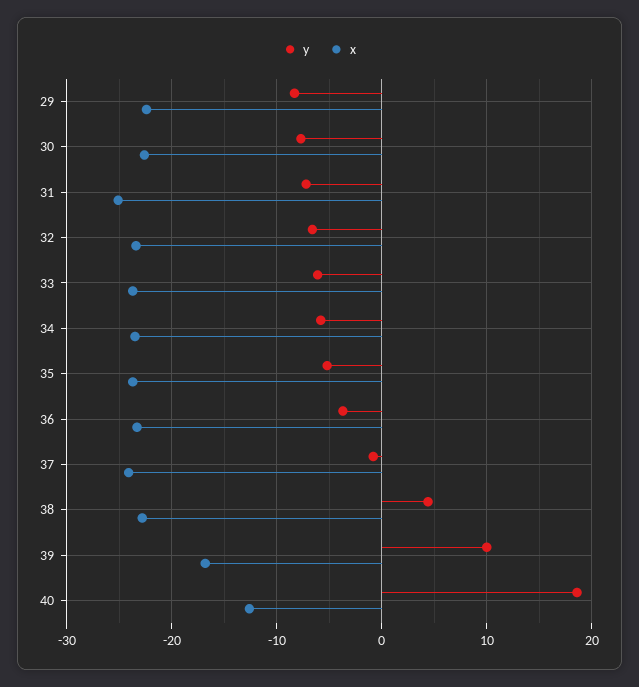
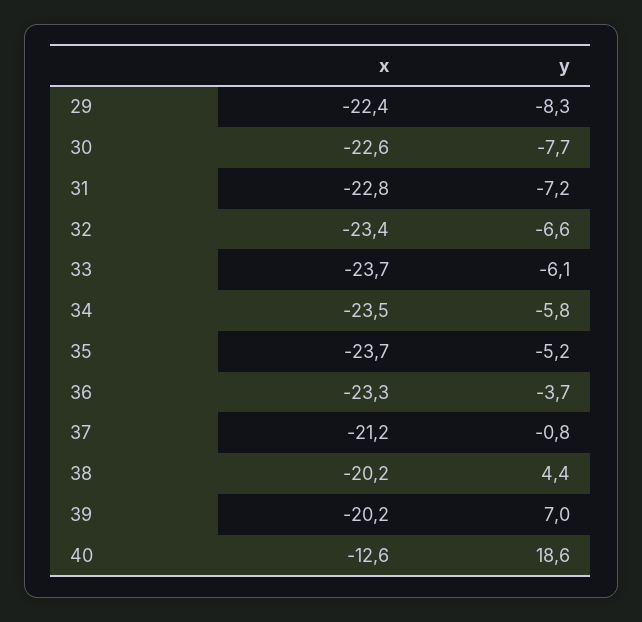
x, 31: -25 -> -22.8
x, 37: -24 -> -21.2
x, 38: -23 -> -20.2
y, 39: 10 -> 7
x, 39: -17 -> -20.2

